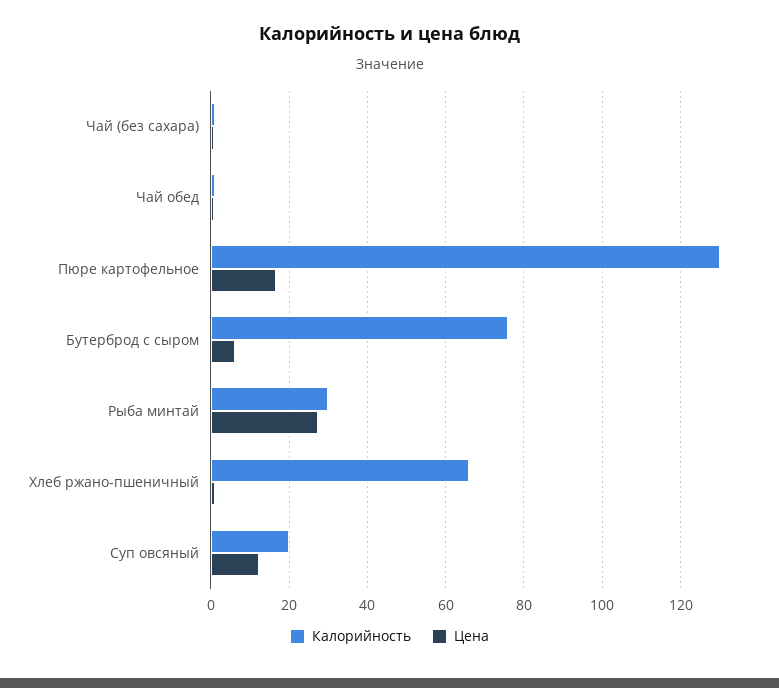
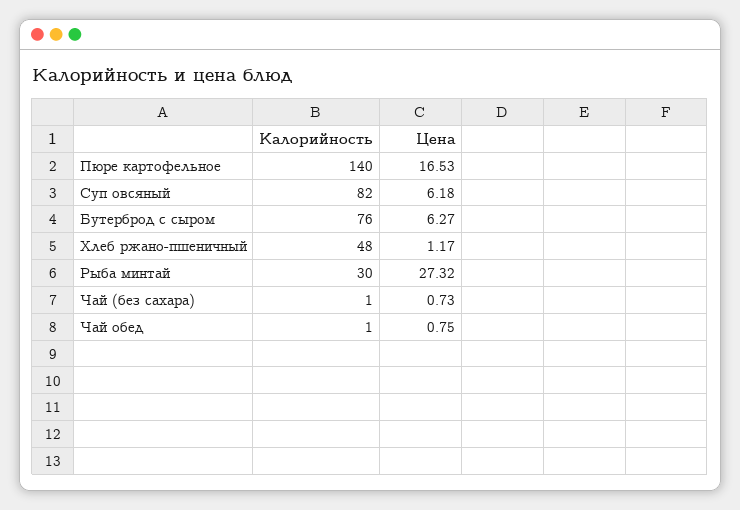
Калорийность, Пюре картофельное: 130 -> 140
Калорийность, Хлеб ржано-пшеничный: 66 -> 48
Калорийность, Суп овсяный: 20 -> 82
Цена, Суп овсяный: 12 -> 6.18

